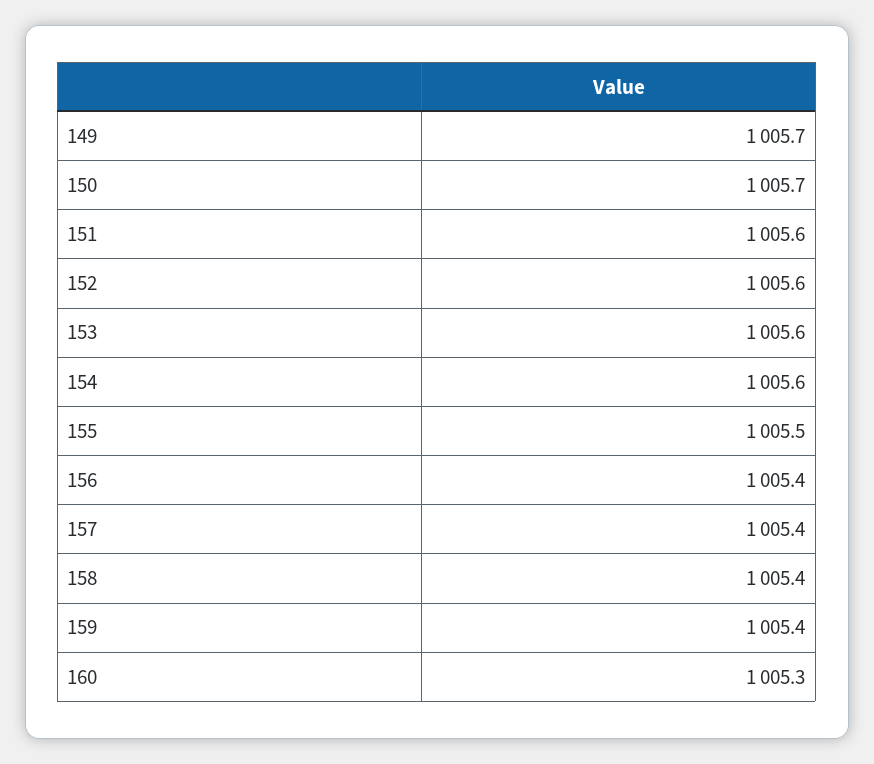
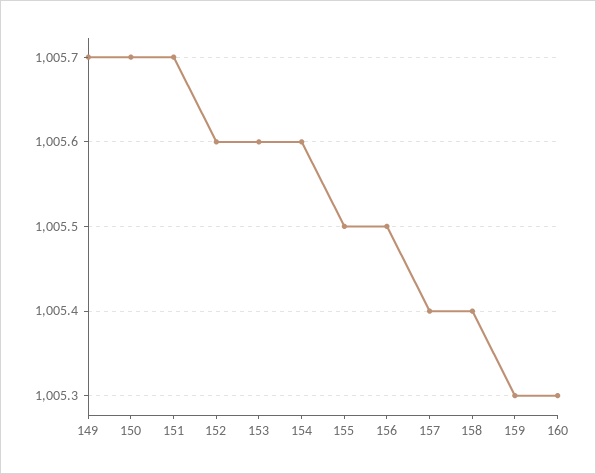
151: 1005.6 -> 1005.7
156: 1005.4 -> 1005.5
159: 1005.4 -> 1005.3

